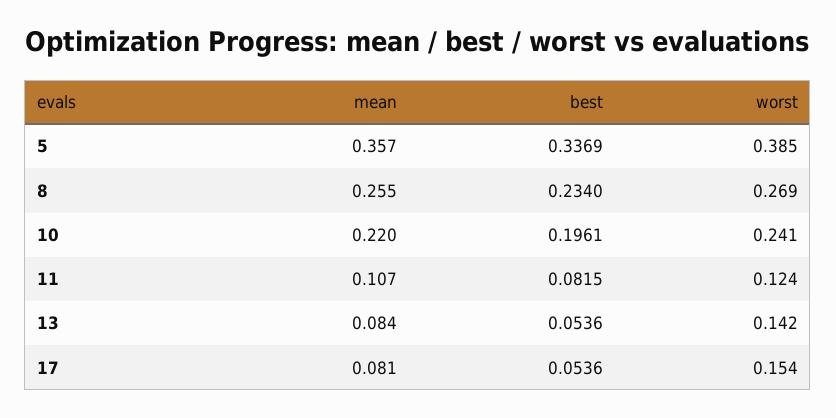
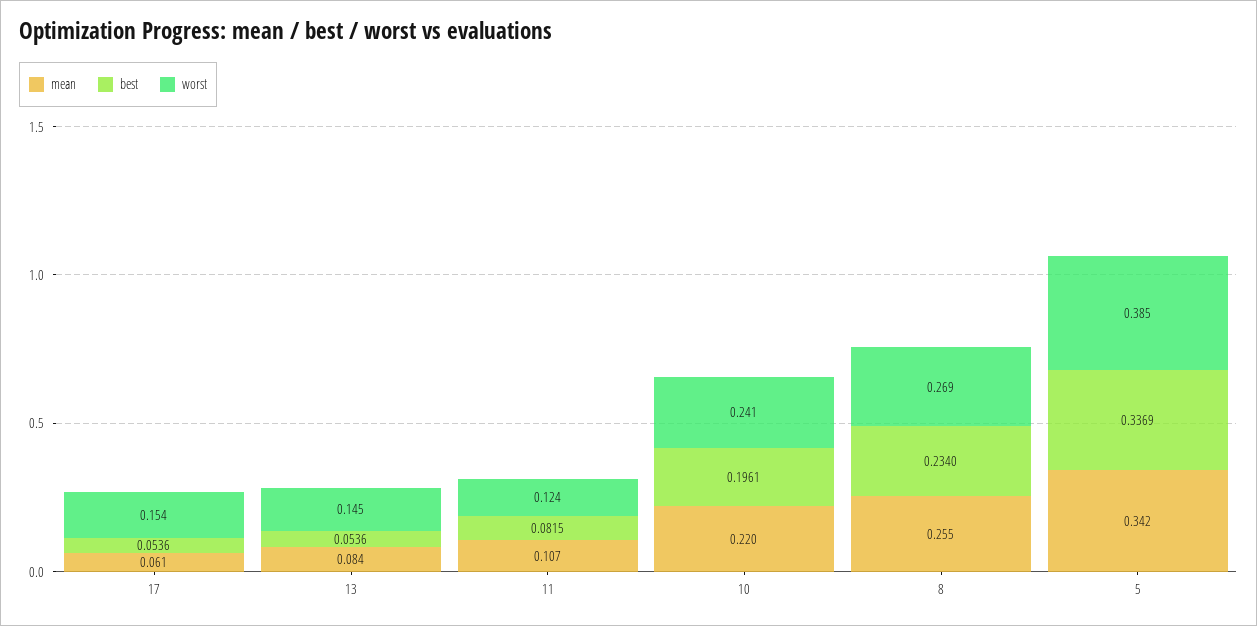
mean, 5: 0.357 -> 0.342
worst, 13: 0.142 -> 0.145
mean, 17: 0.081 -> 0.061

